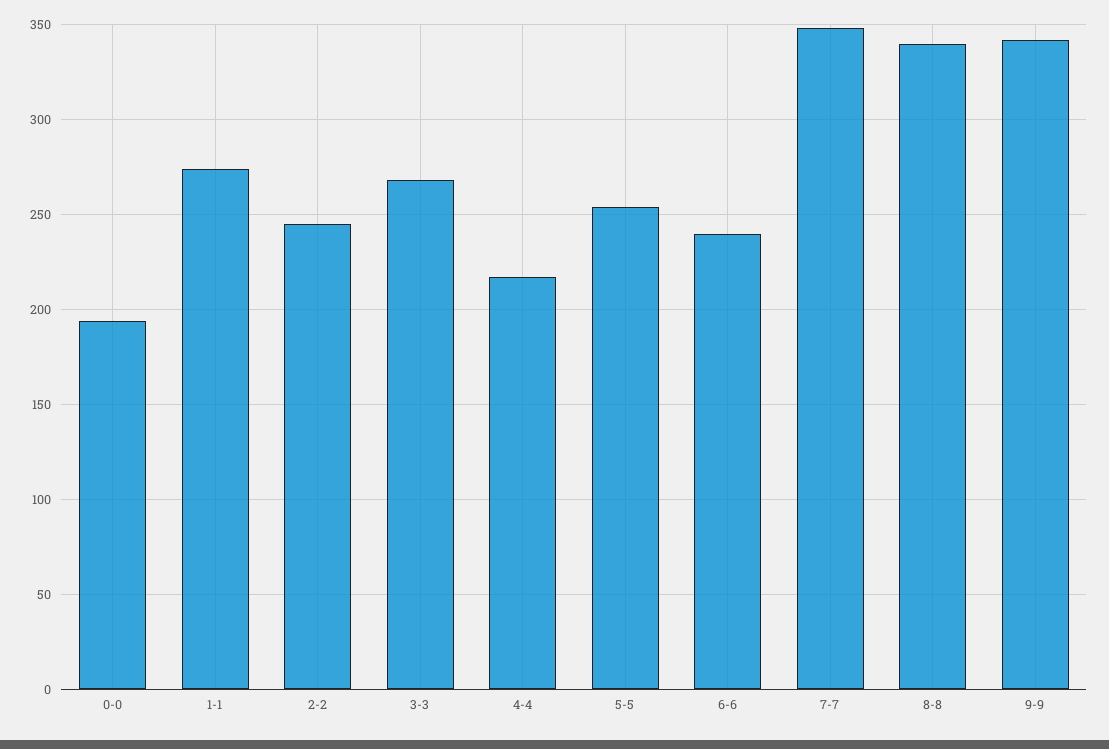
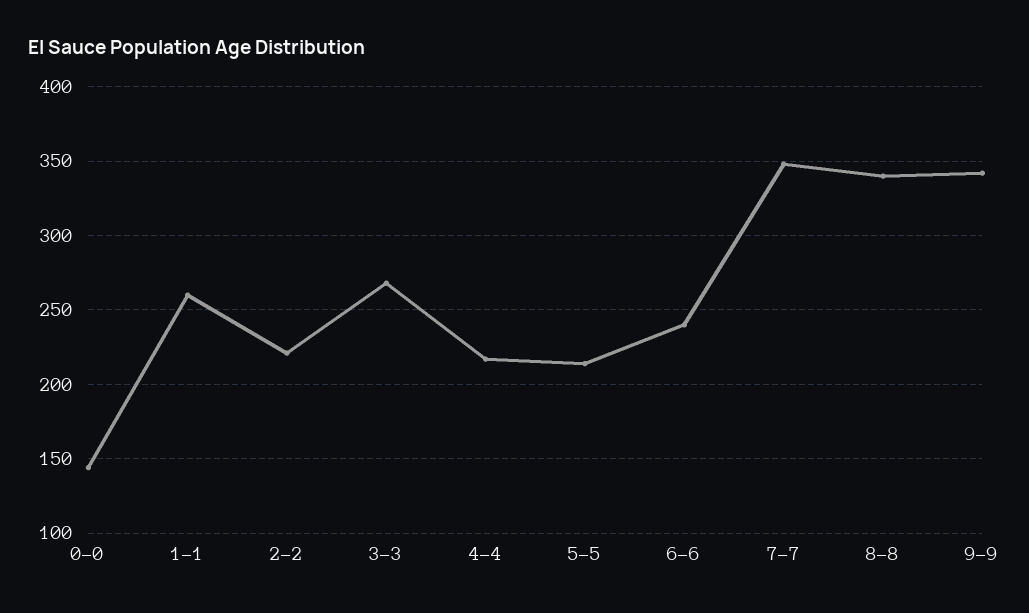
0-0: 195 -> 145
1-1: 275 -> 260
2-2: 245 -> 220
5-5: 255 -> 215

